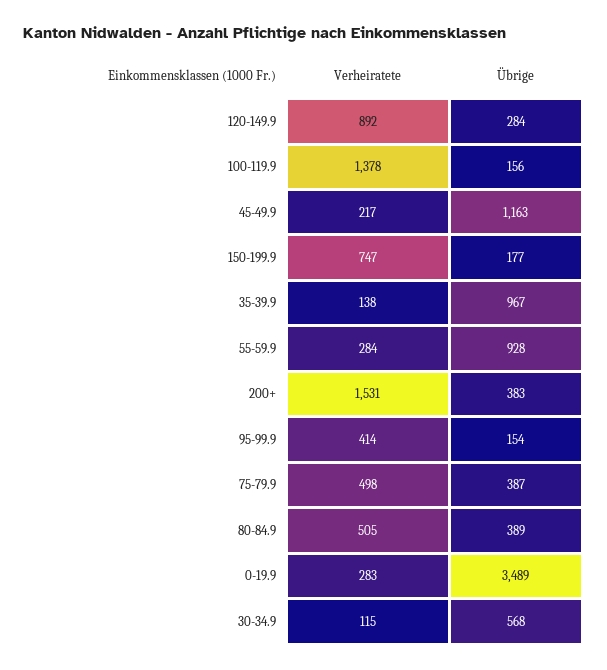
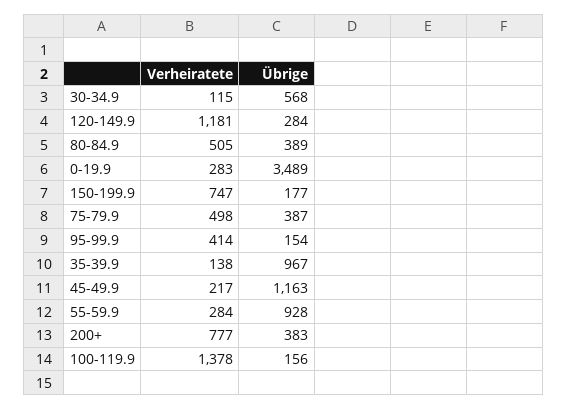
Verheiratete, 120-149.9: 892 -> 1181
Verheiratete, 200+: 1531 -> 777

